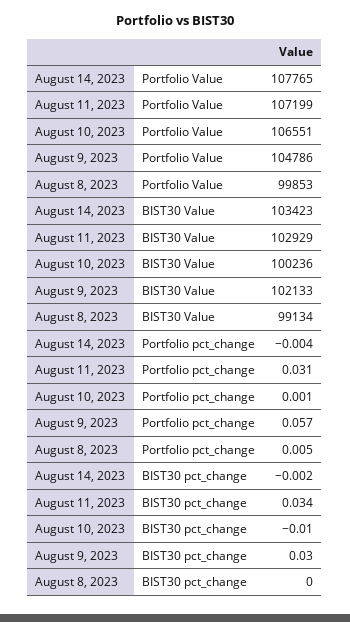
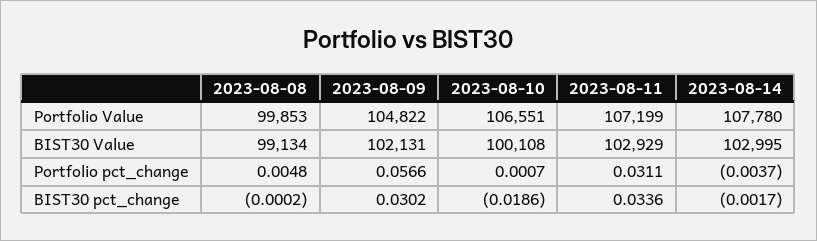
August 14, 2023, Portfolio Value: 107765 -> 107780
August 9, 2023, Portfolio Value: 104786 -> 104822
August 14, 2023, BIST30 Value: 103423 -> 102995
August 10, 2023, BIST30 Value: 100236 -> 100108
August 9, 2023, BIST30 Value: 102133 -> 102131
August 10, 2023, BIST30 pct_change: -0.01 -> -0.0186

